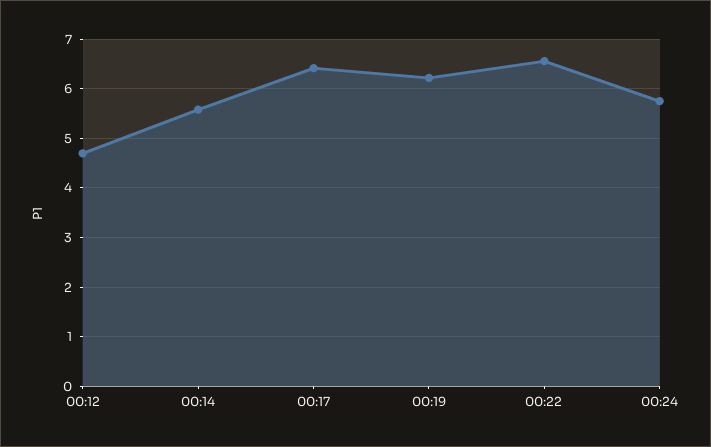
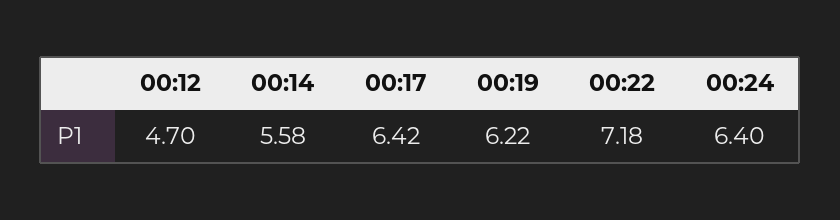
00:22: 6.6 -> 7.18
00:24: 5.8 -> 6.4

